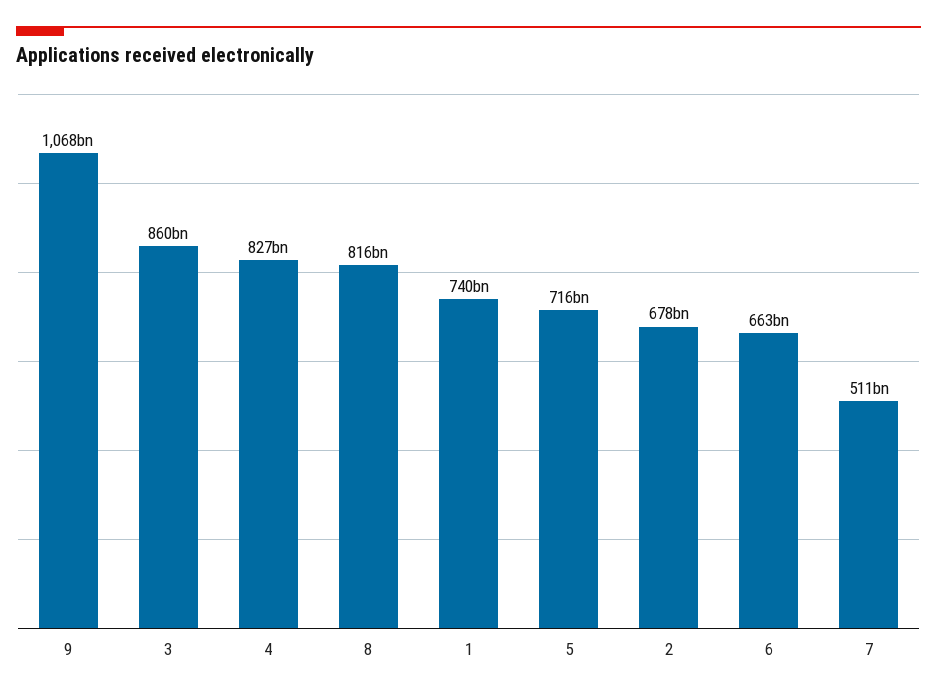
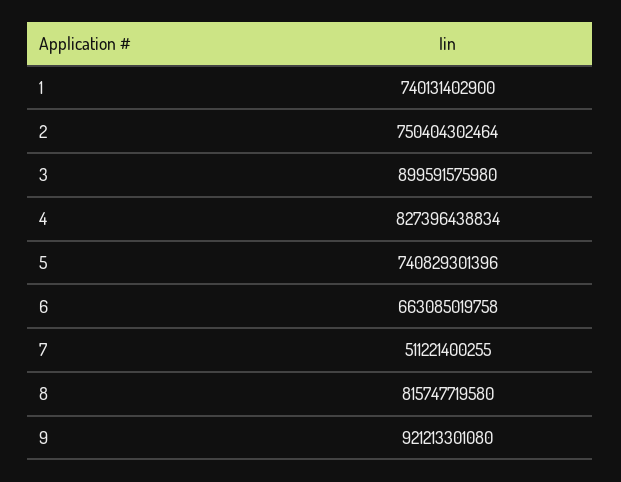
9: 1068000000000 -> 921213301080
3: 860000000000 -> 899591575980
5: 716000000000 -> 740829301396
2: 678000000000 -> 750404302464

